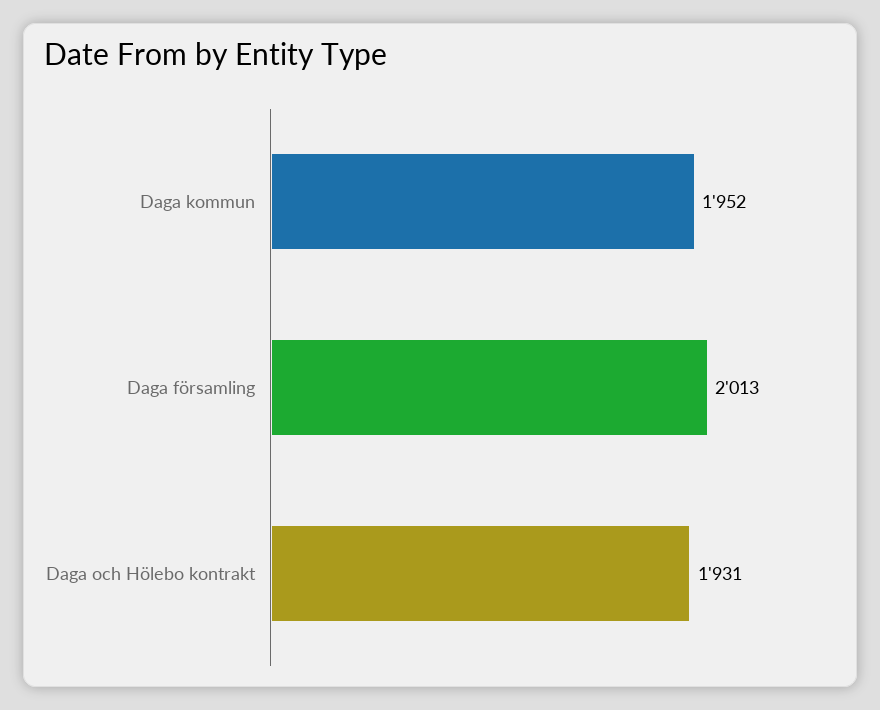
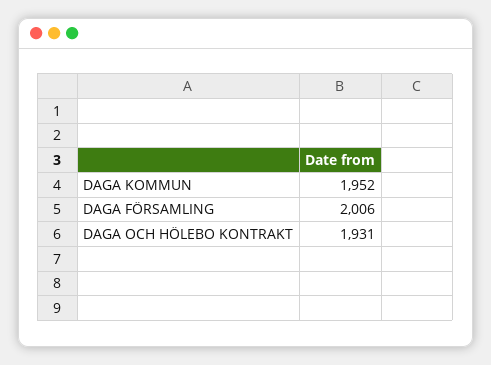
Daga församling: 2013 -> 2006

